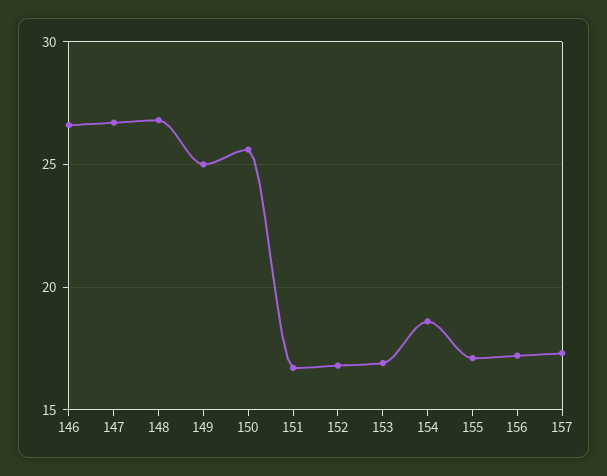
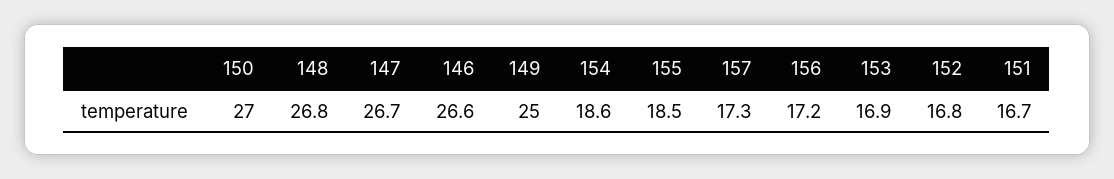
150: 25.5 -> 27
155: 17 -> 18.5

